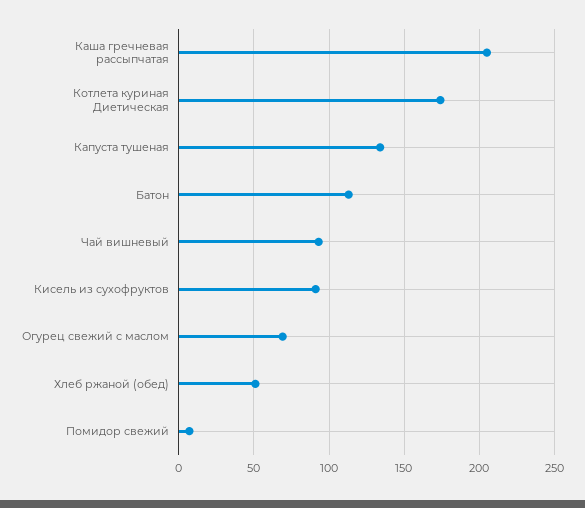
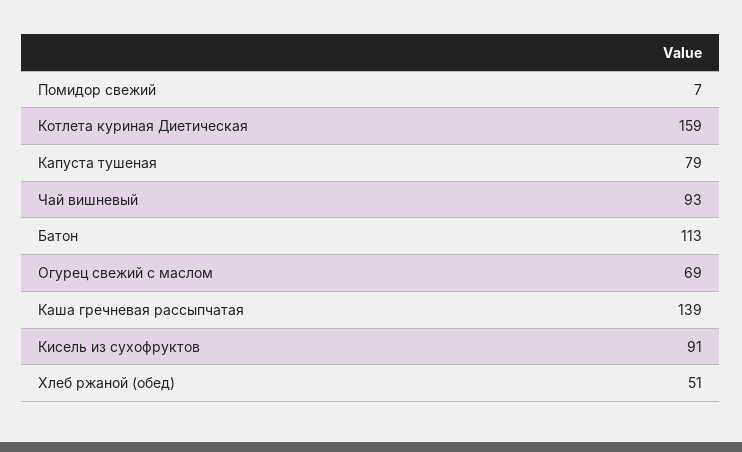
Каша гречневая рассыпчатая: 205 -> 139
Котлета куриная Диетическая: 175 -> 159
Капуста тушеная: 135 -> 79

